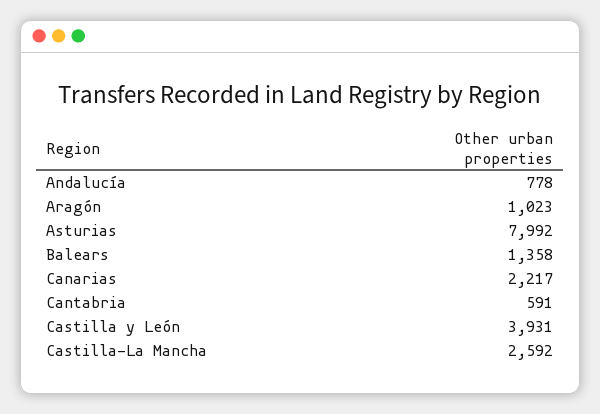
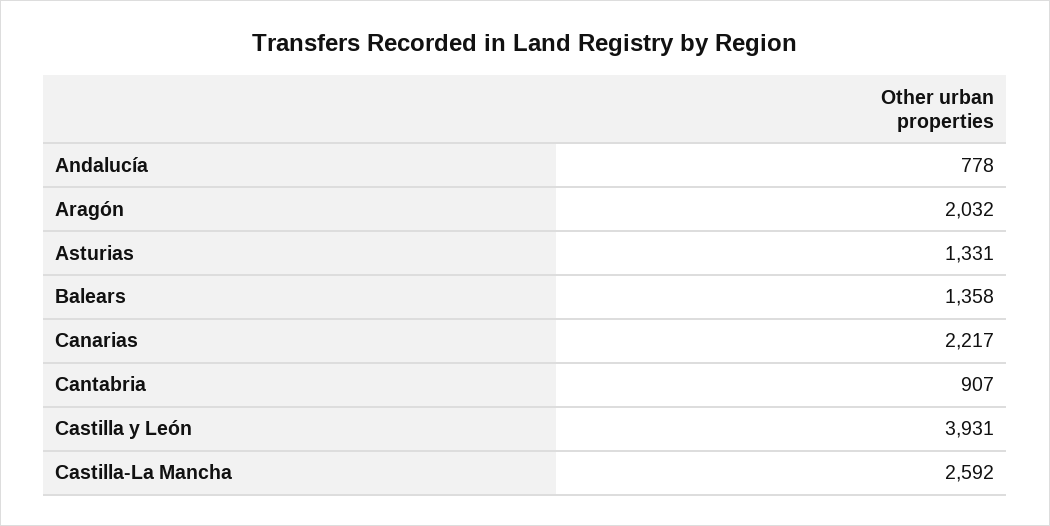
Aragón: 1023 -> 2032
Asturias: 7992 -> 1331
Cantabria: 591 -> 907

